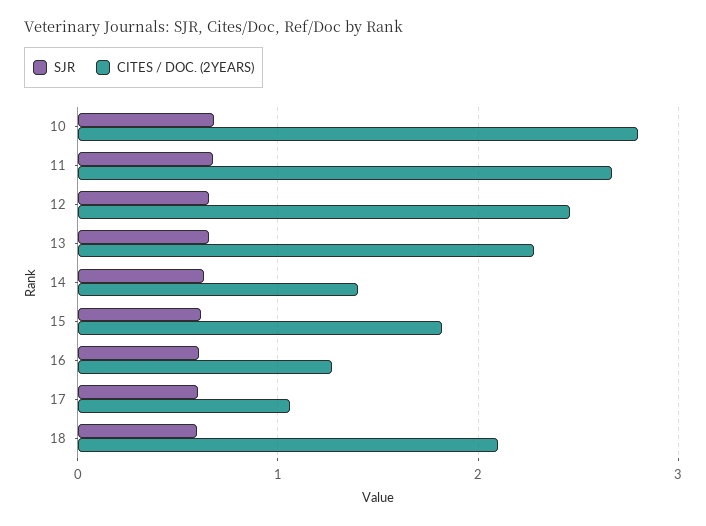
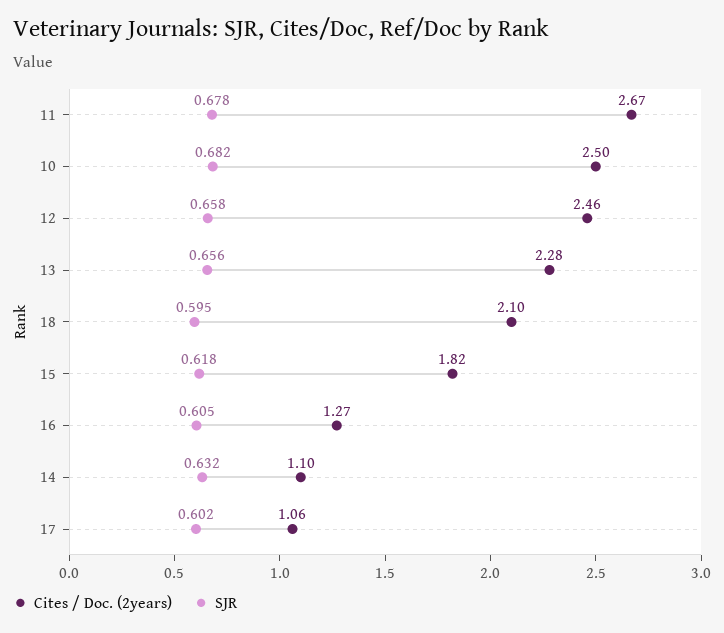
CITES / DOC. (2YEARS), 10: 2.8 -> 2.5
CITES / DOC. (2YEARS), 14: 1.4 -> 1.1

